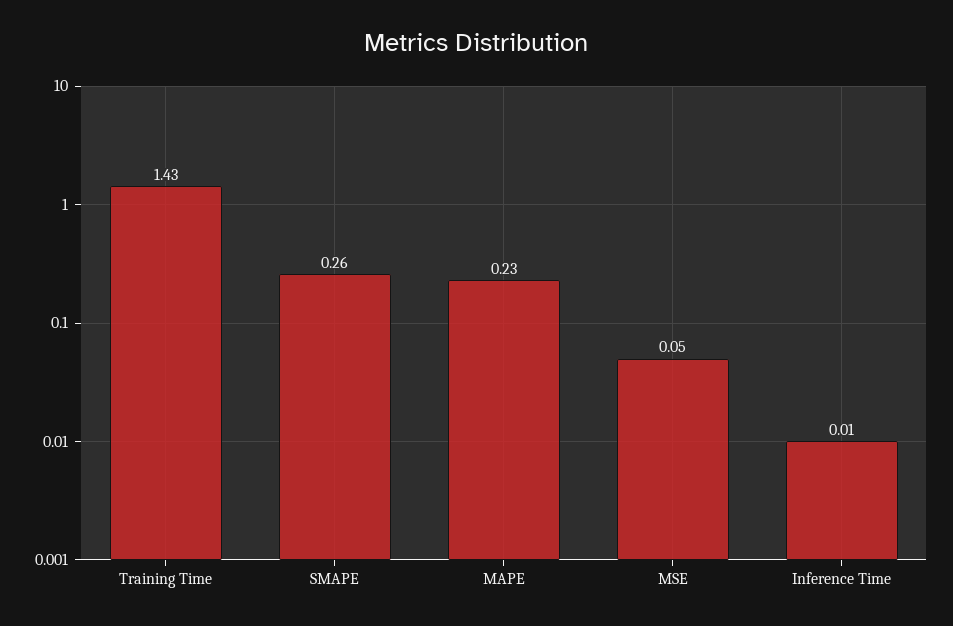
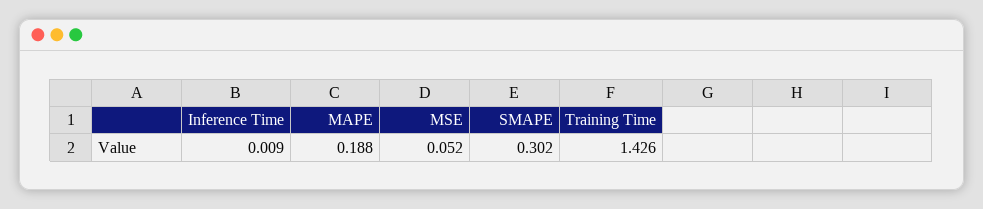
SMAPE: 0.26 -> 0.302
MAPE: 0.23 -> 0.188

